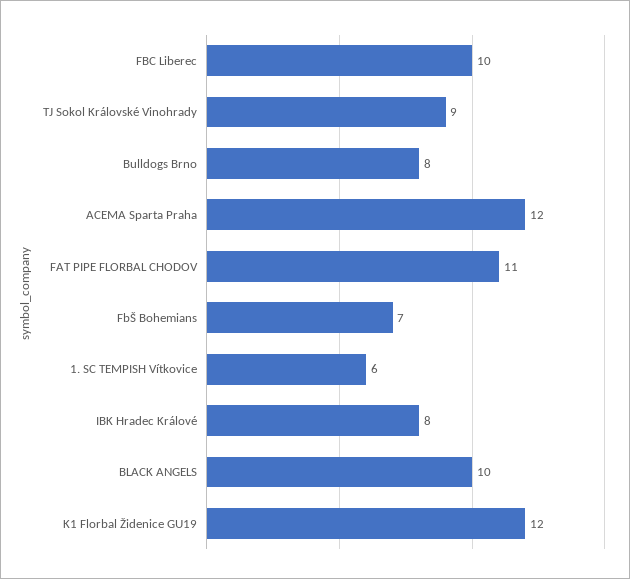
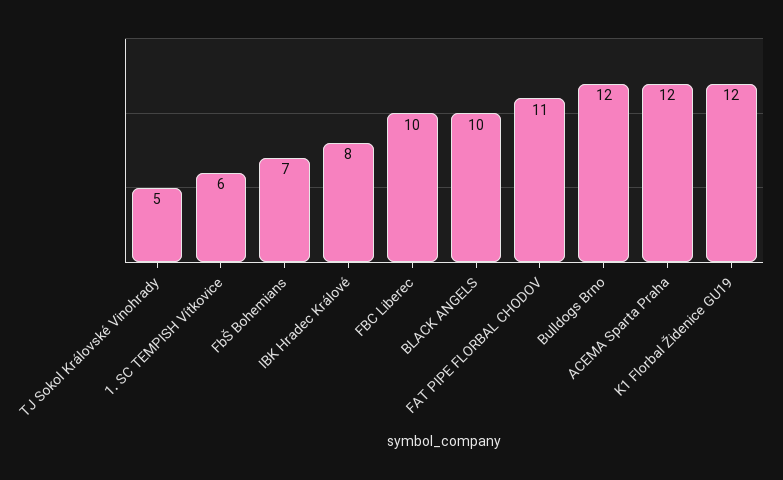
TJ Sokol Královské Vinohrady: 9 -> 5
Bulldogs Brno: 8 -> 12

